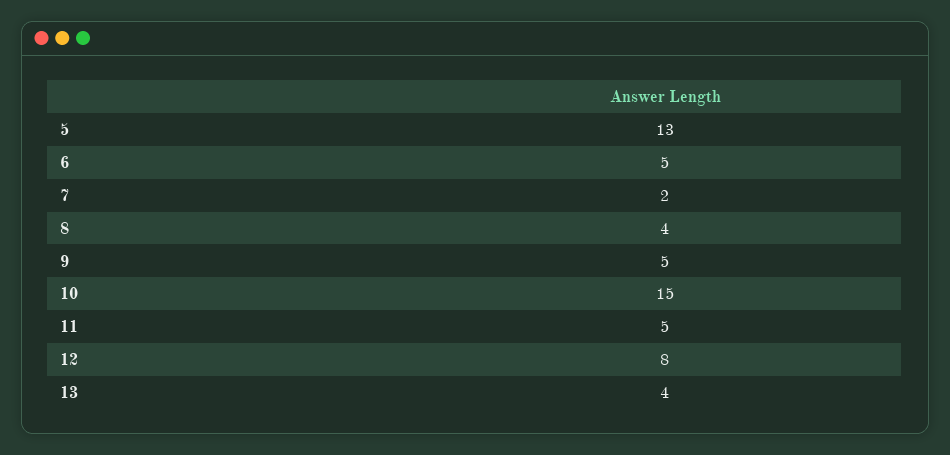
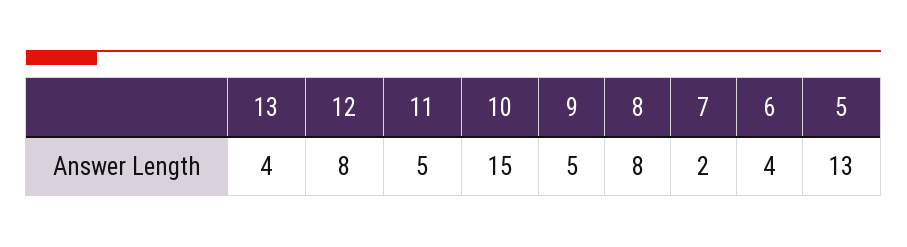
6: 5 -> 4
8: 4 -> 8

